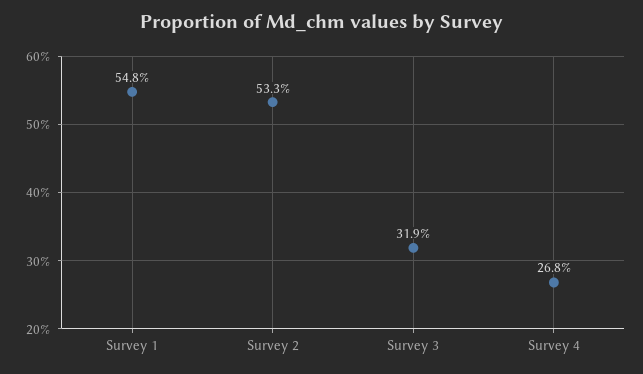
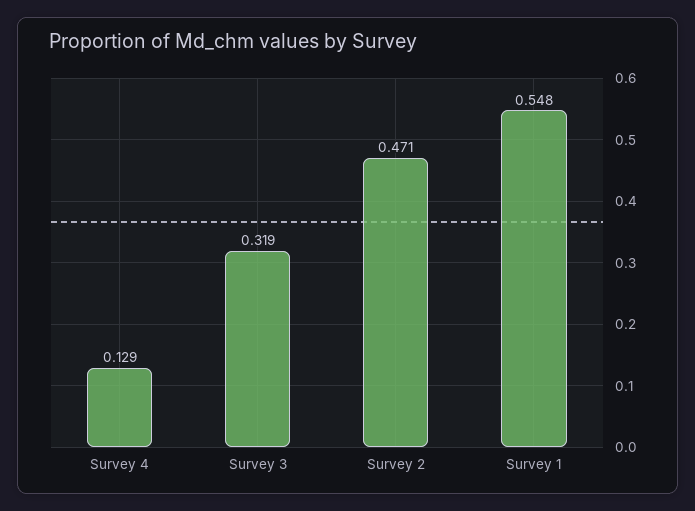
Survey 2: 0.533 -> 0.471
Survey 4: 0.268 -> 0.129

